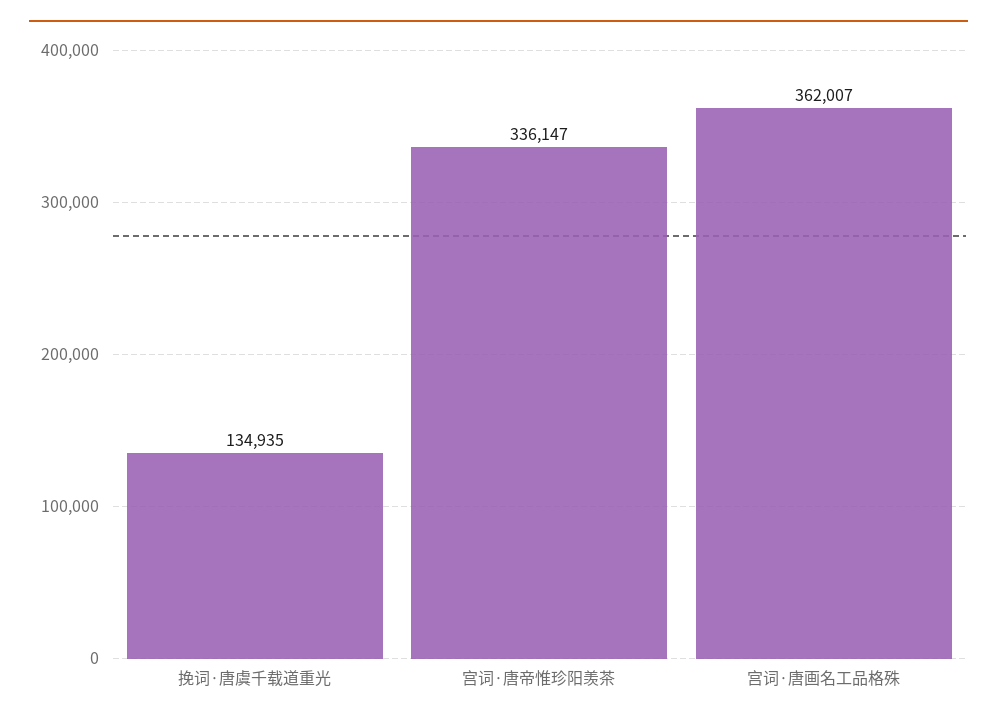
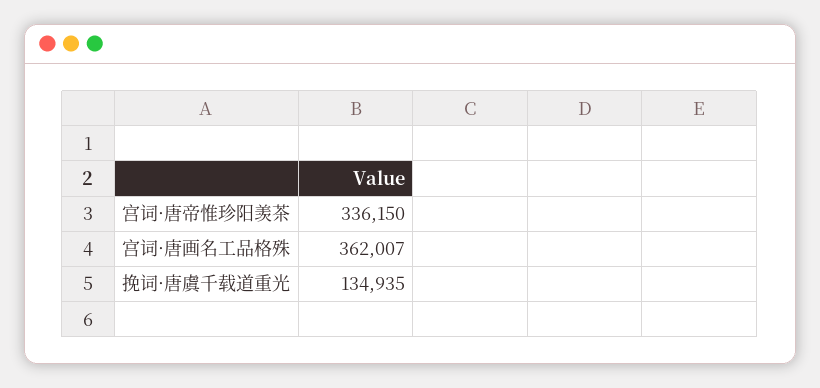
宫词·唐帝惟珍阳羡茶: 336147 -> 336150

